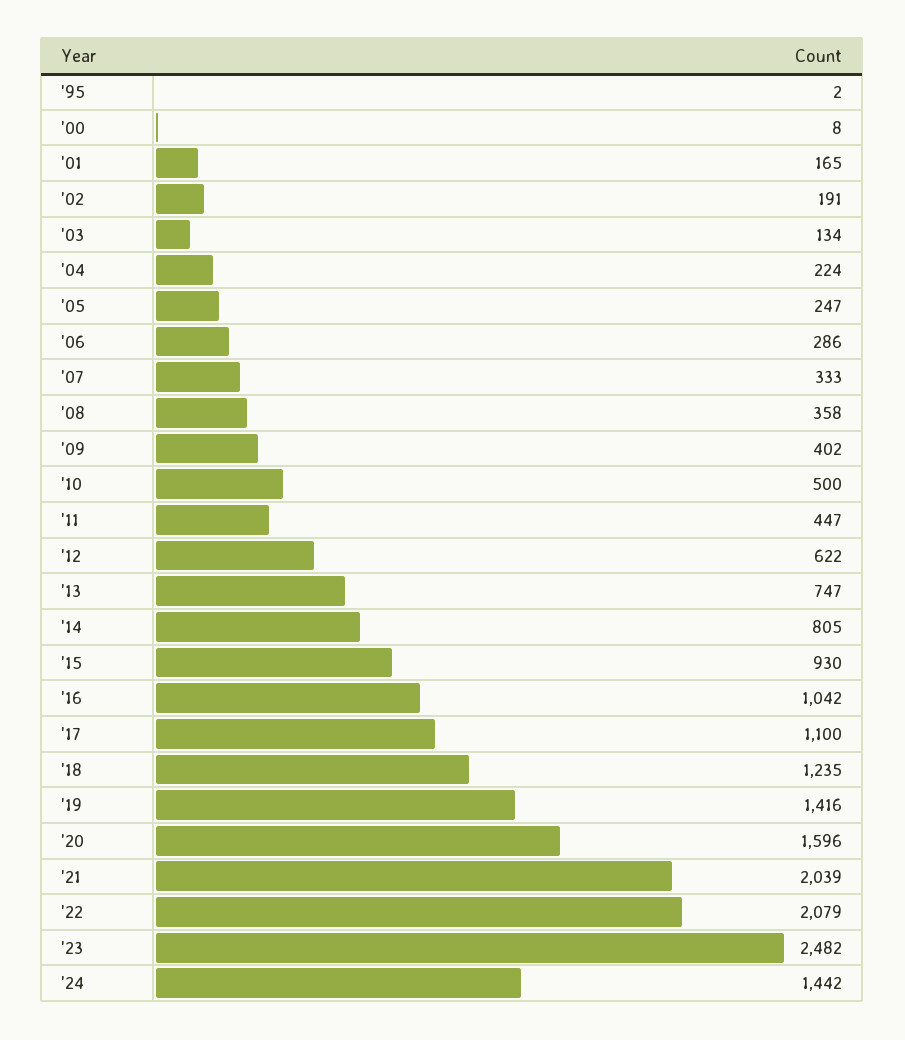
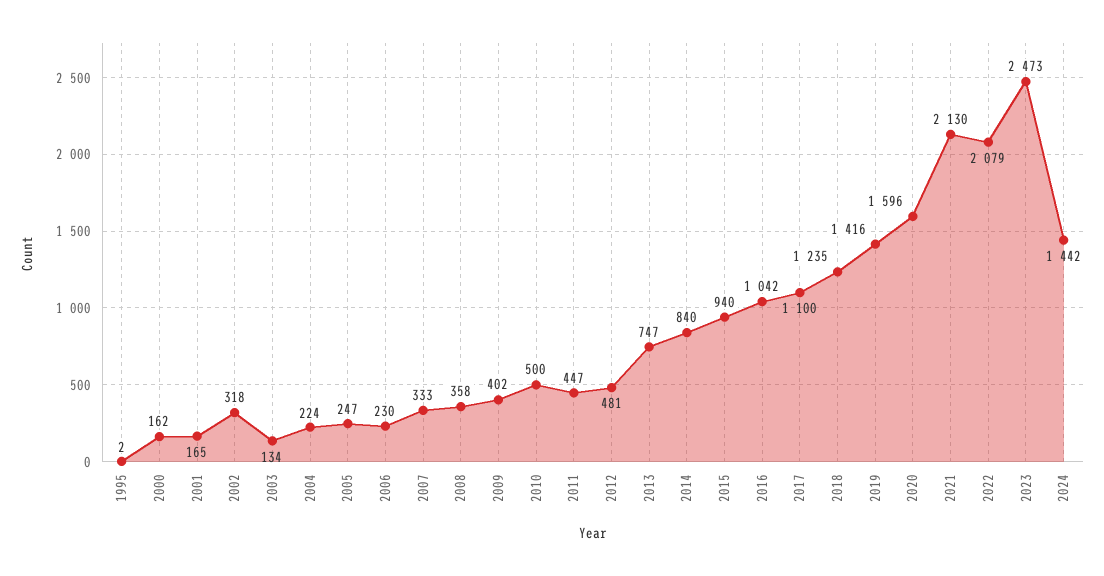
'00: 8 -> 162
'02: 191 -> 318
'06: 286 -> 230
'12: 622 -> 481
'14: 805 -> 840
'15: 930 -> 940
'21: 2039 -> 2130
'23: 2482 -> 2473

